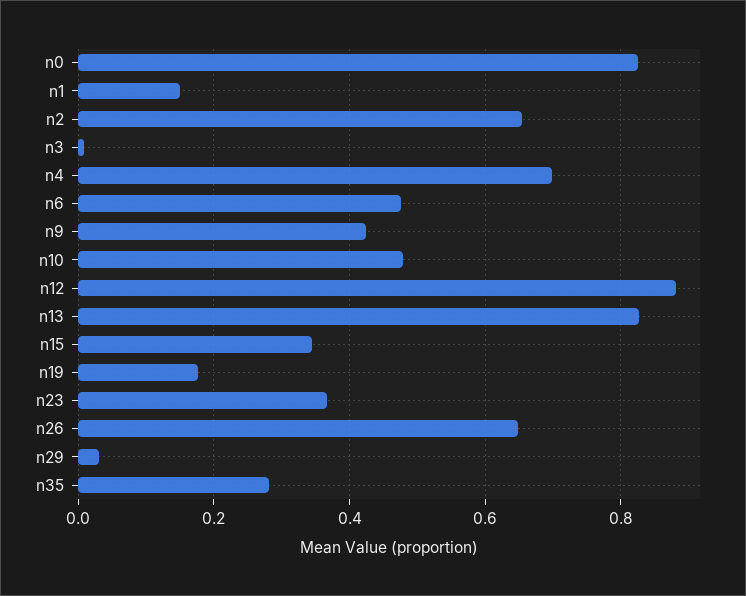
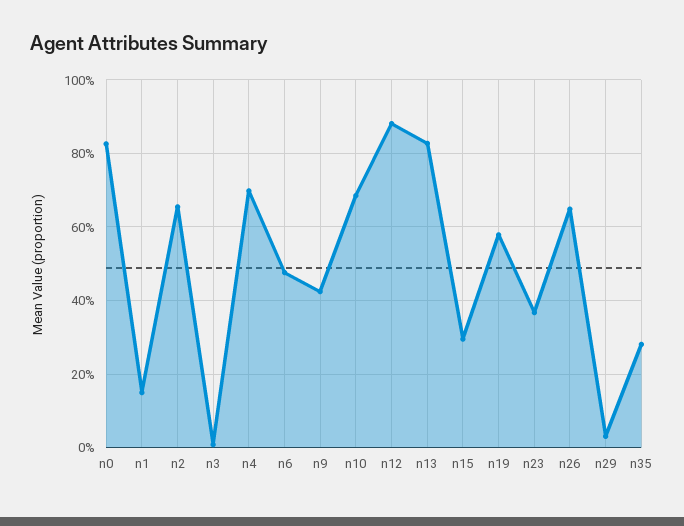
n10: 0.48 -> 0.68
n15: 0.34 -> 0.3
n19: 0.18 -> 0.58

